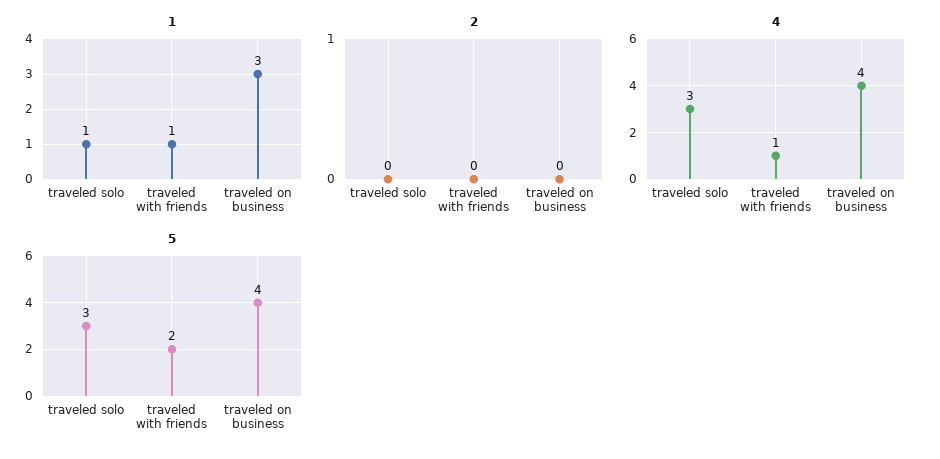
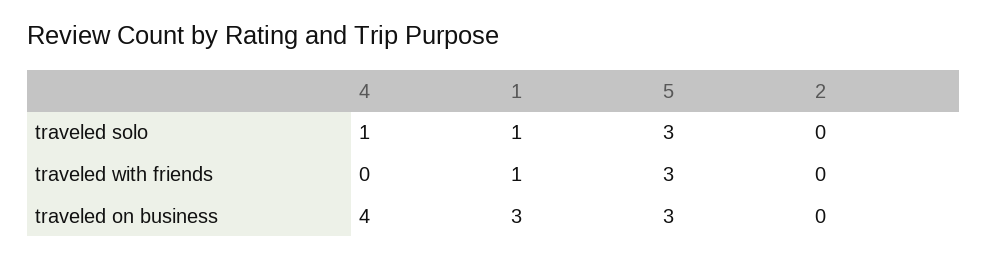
4, traveled solo: 3 -> 1
4, traveled with friends: 1 -> 0
5, traveled with friends: 2 -> 3
5, traveled on business: 4 -> 3

